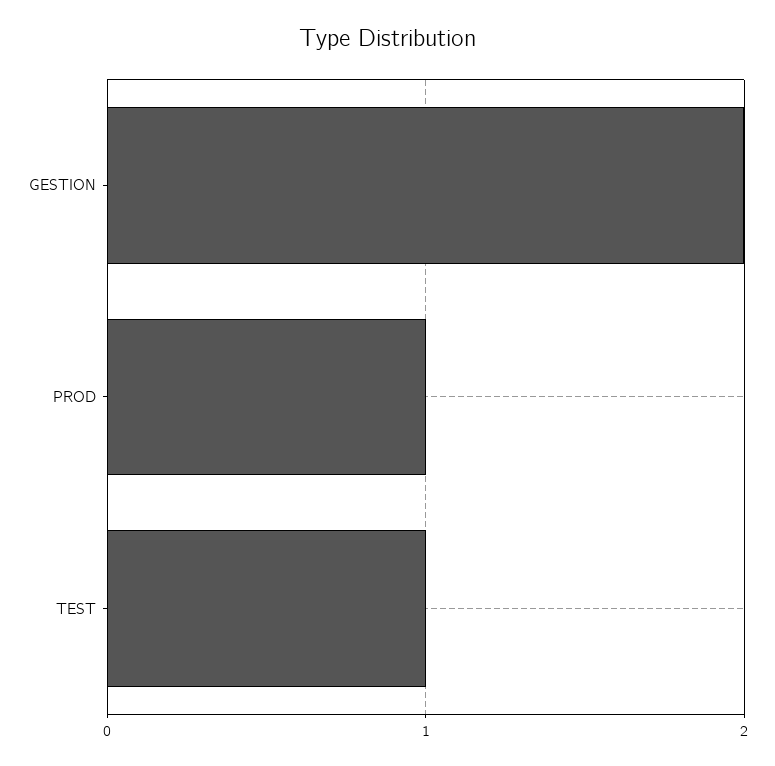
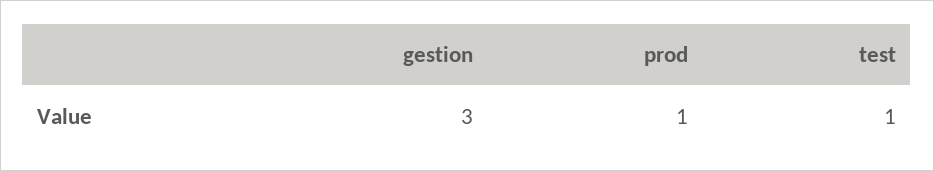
GESTION: 2 -> 3

